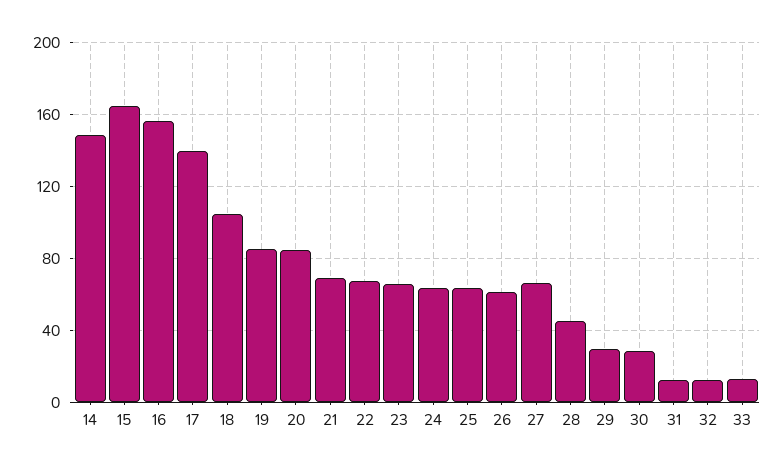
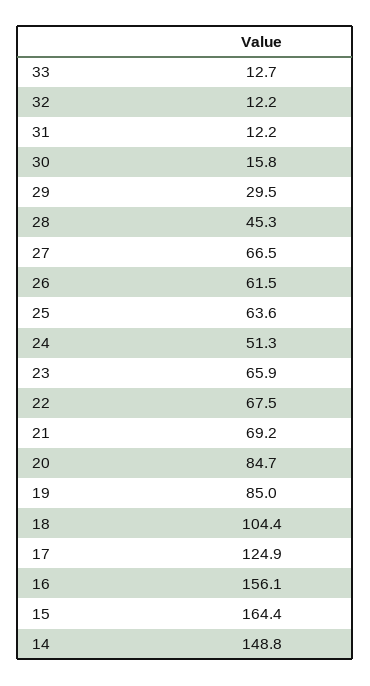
17: 140 -> 124.9
24: 65 -> 51.3
30: 30 -> 15.8

